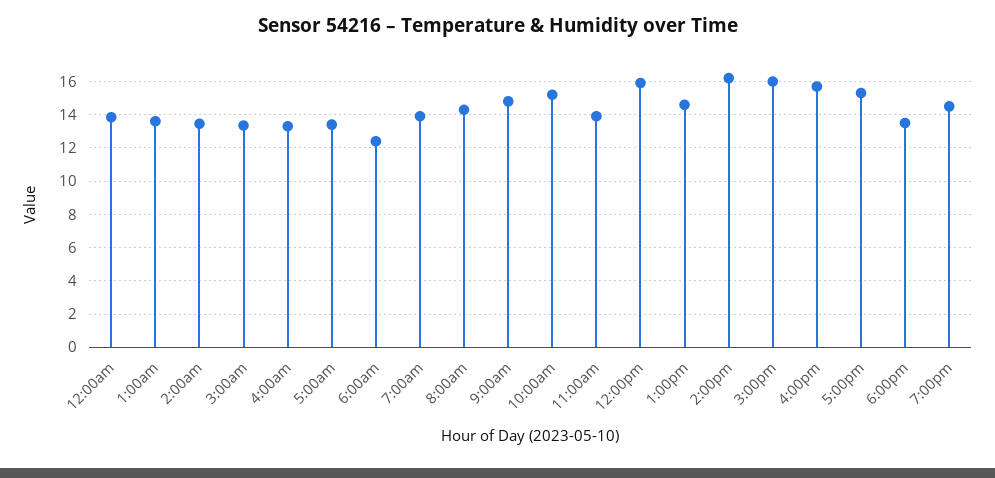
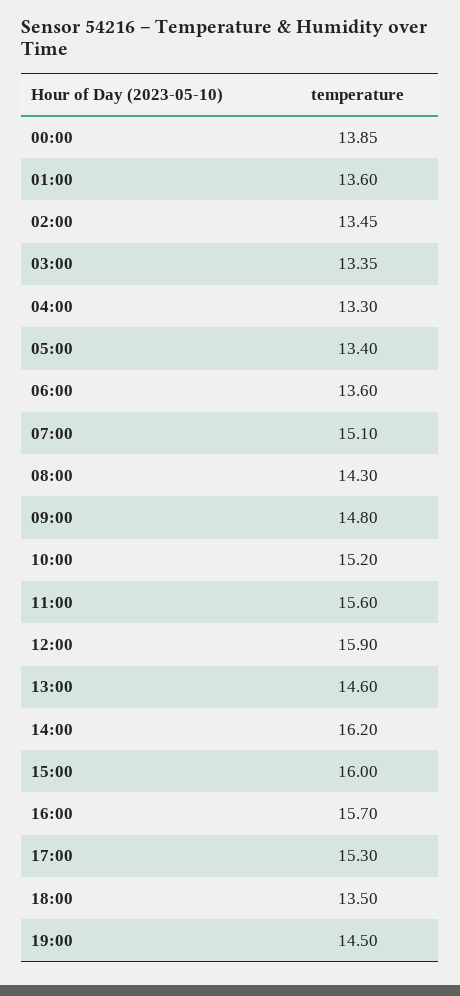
6:00am: 12.5 -> 13.6
7:00am: 14 -> 15.1
11:00am: 14 -> 15.6

